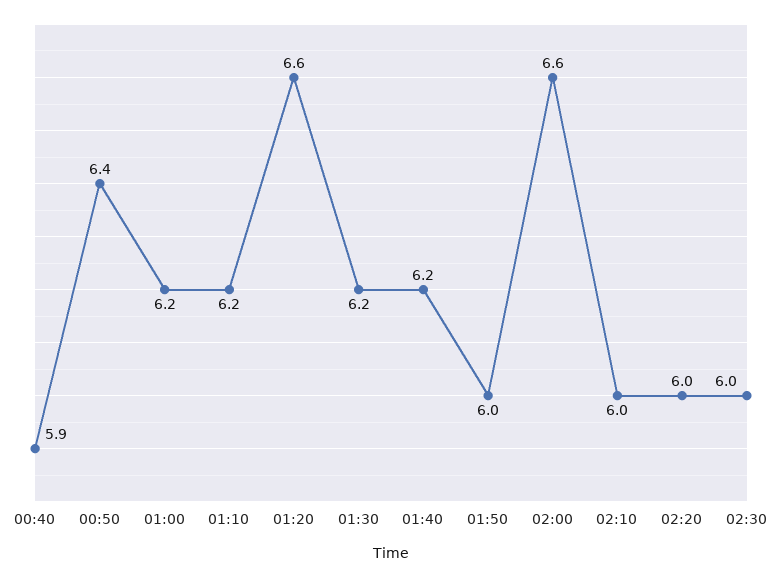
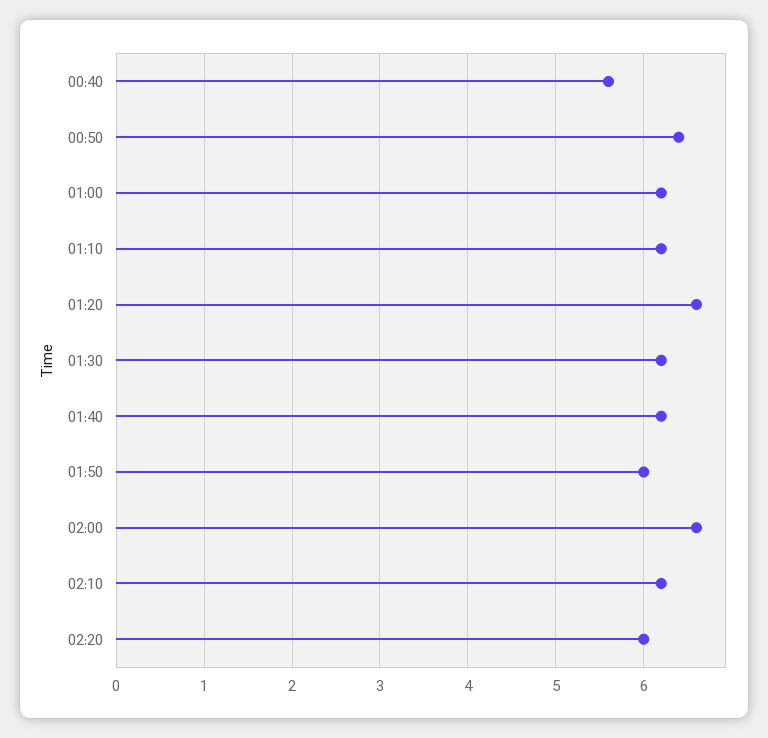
00:40: 5.9 -> 5.6
02:10: 6 -> 6.2
02:30: 6 -> none

